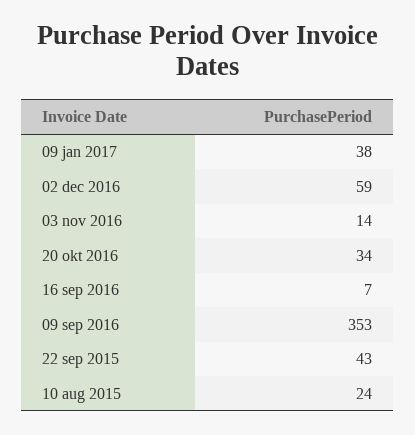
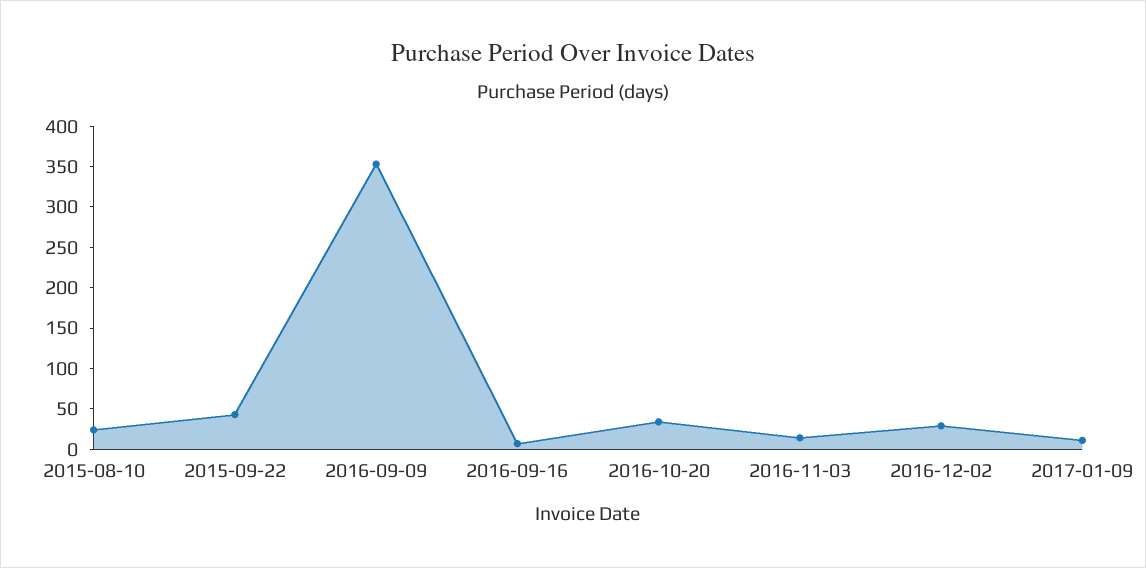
09 jan 2017: 38 -> 10
02 dec 2016: 59 -> 30

